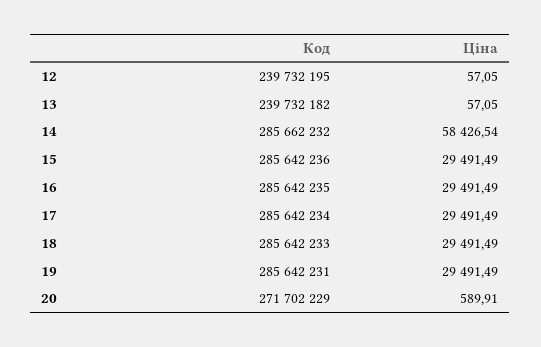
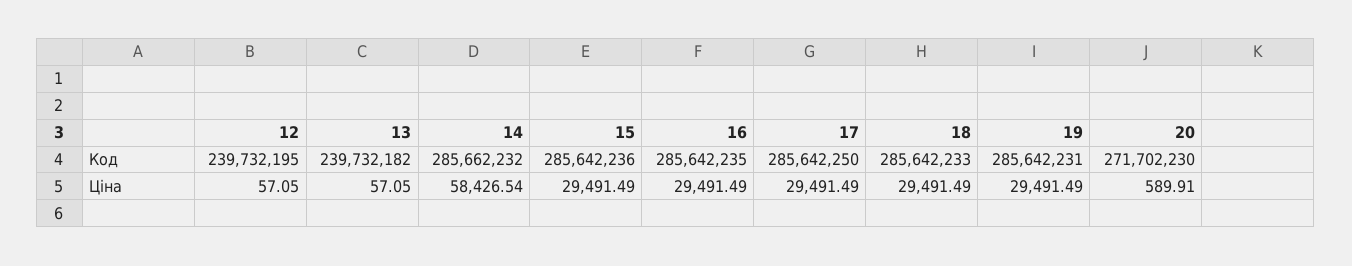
Код, 17: 285642234 -> 285642250
Код, 20: 271702229 -> 271702230

